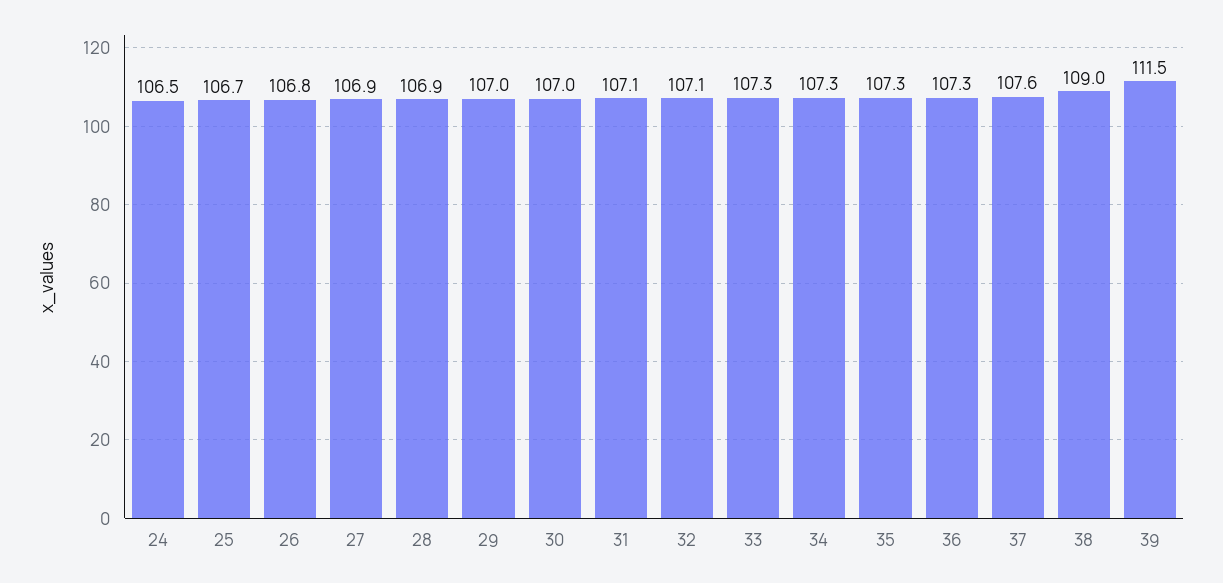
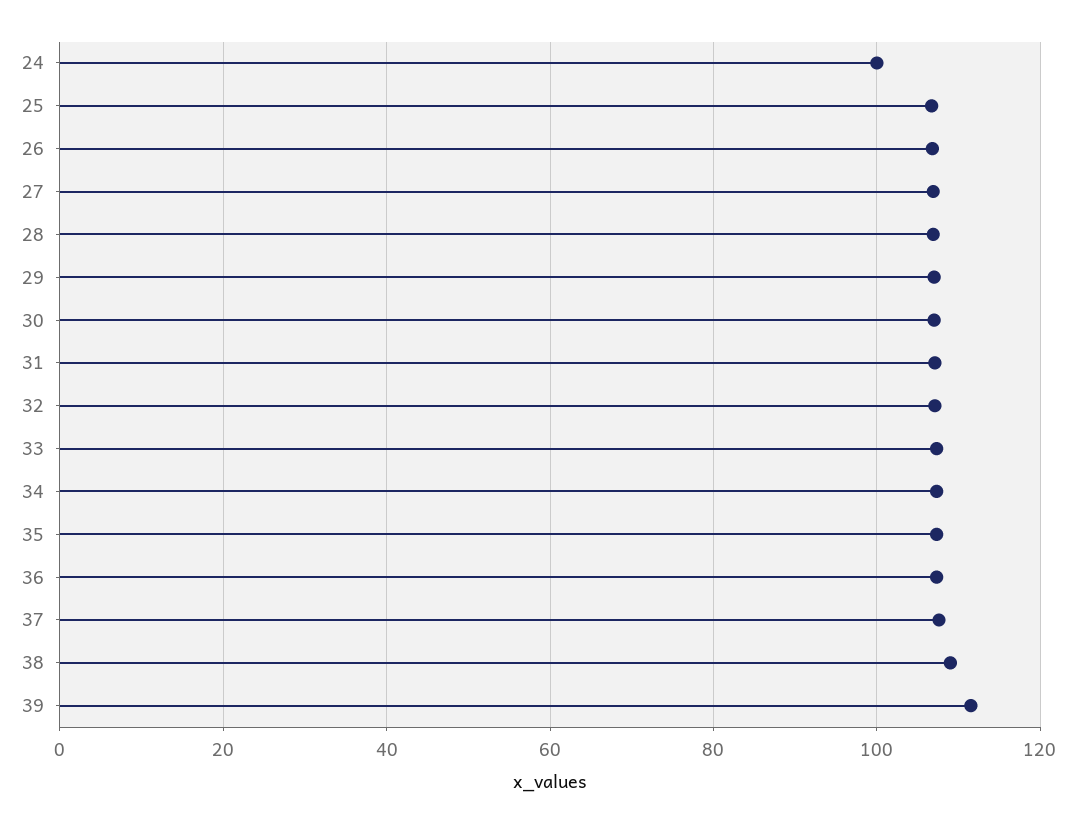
24: 106.5 -> 100

